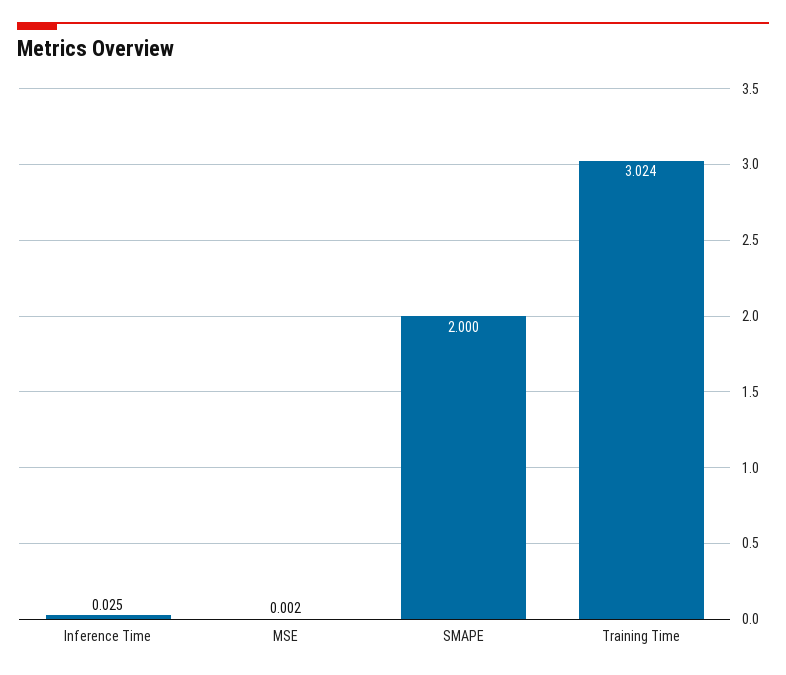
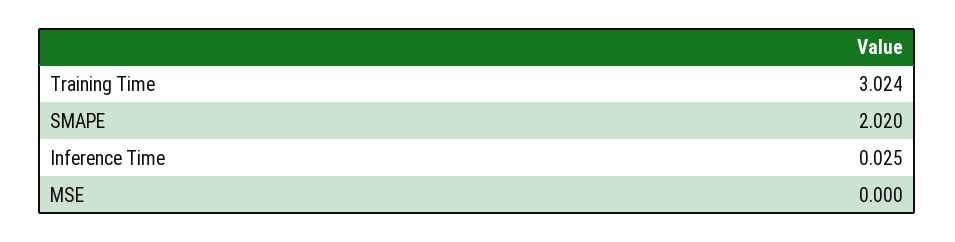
MSE: 0.002 -> 0
SMAPE: 2 -> 2.02

